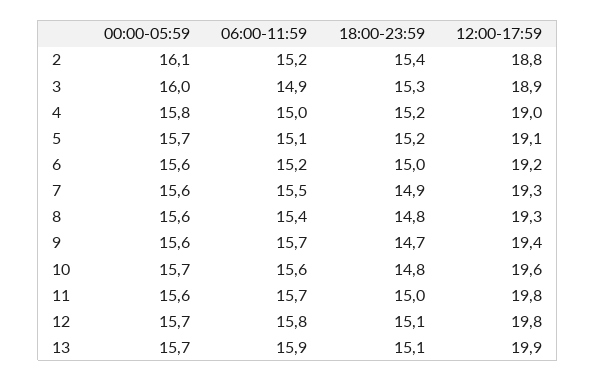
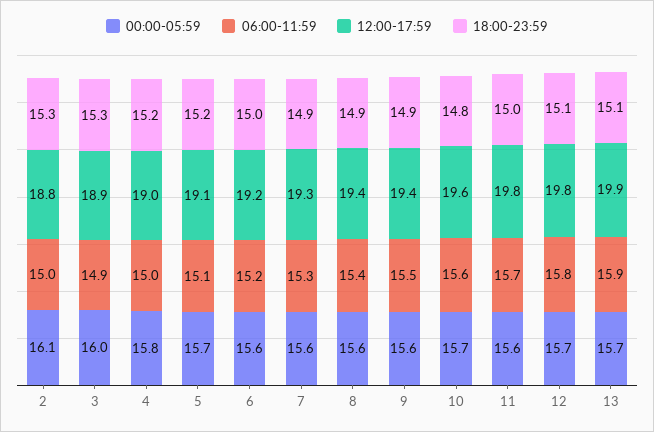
06:00-11:59, 2: 15.2 -> 15
18:00-23:59, 2: 15.4 -> 15.3
06:00-11:59, 7: 15.5 -> 15.3
18:00-23:59, 8: 14.8 -> 14.9
12:00-17:59, 8: 19.3 -> 19.4
06:00-11:59, 9: 15.7 -> 15.5
18:00-23:59, 9: 14.7 -> 14.9

